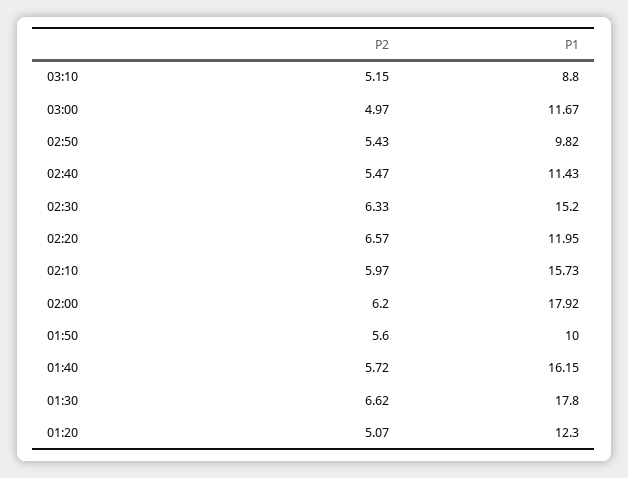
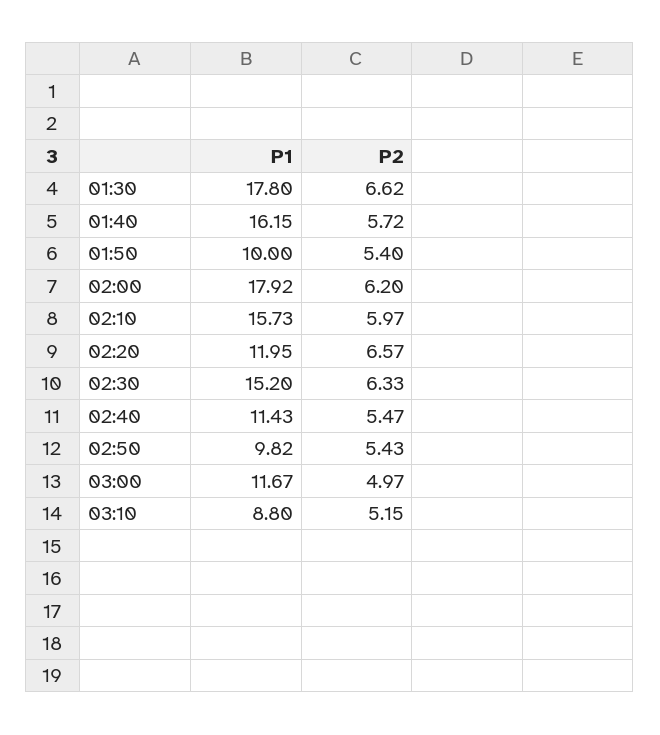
P2, 01:50: 5.6 -> 5.4
P2, 01:20: 5.07 -> none
P1, 01:20: 12.3 -> none

